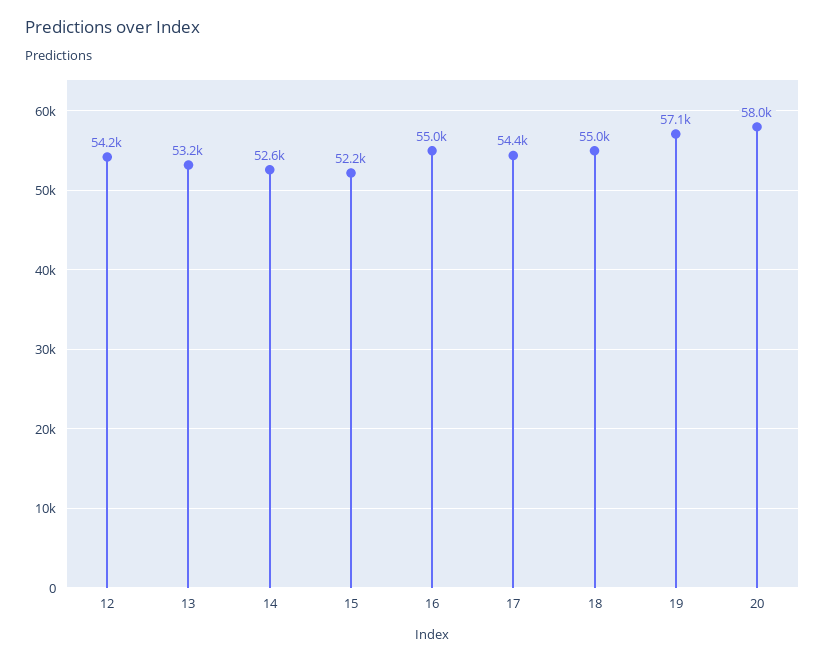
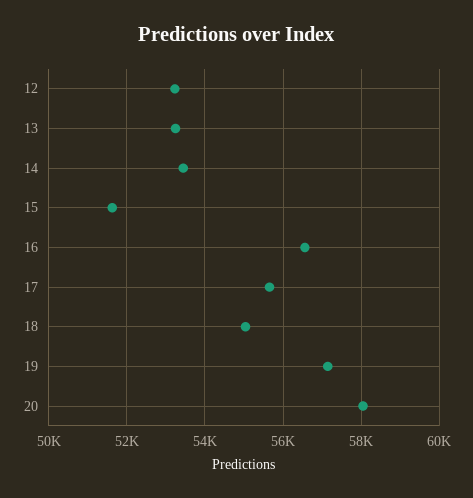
12: 54200 -> 53200
14: 52600 -> 53400
15: 52200 -> 51600
16: 55000 -> 56600
17: 54400 -> 55600

